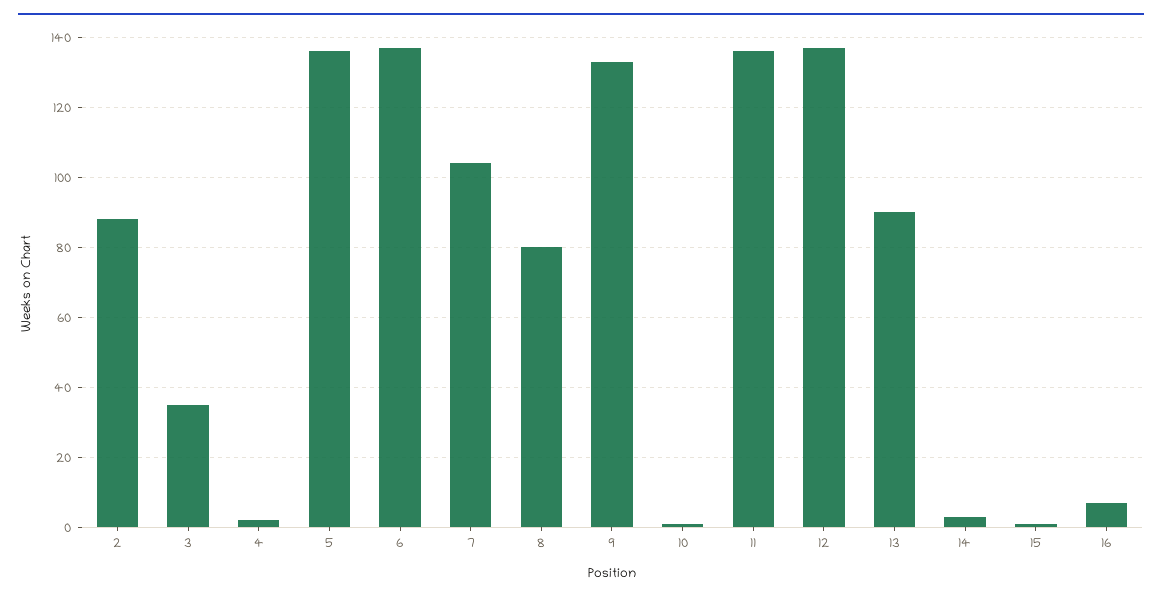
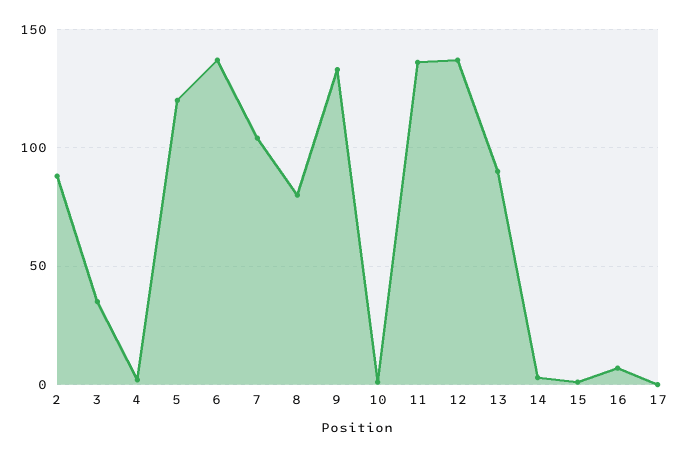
5: 135 -> 120
17: none -> 0

